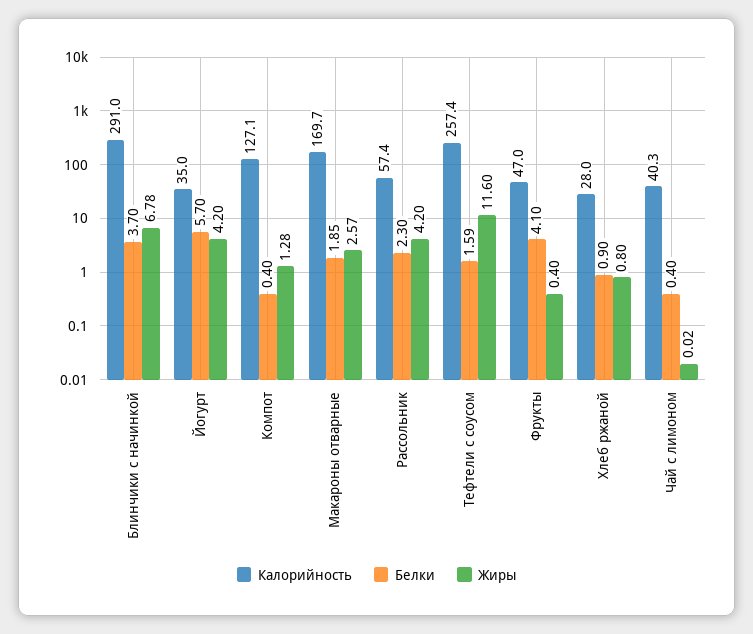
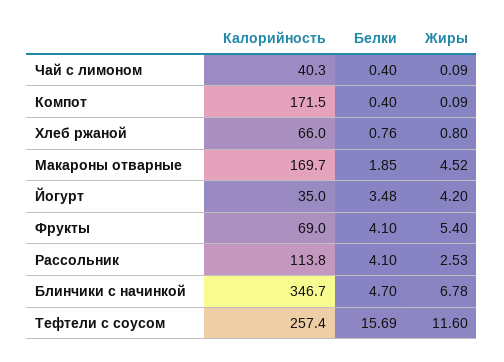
Калорийность, Блинчики с начинкой: 291 -> 346.7
Белки, Блинчики с начинкой: 3.7 -> 4.7
Белки, Йогурт: 5.7 -> 3.48
Калорийность, Компот: 127.1 -> 171.5
Жиры, Компот: 1.28 -> 0.09
Жиры, Макароны отварные: 2.57 -> 4.52
Калорийность, Рассольник: 57.4 -> 113.8
Белки, Рассольник: 2.3 -> 4.1
Жиры, Рассольник: 4.2 -> 2.53
Белки, Тефтели с соусом: 1.59 -> 15.69
Калорийность, Фрукты: 47 -> 69
Жиры, Фрукты: 0.4 -> 5.4
Калорийность, Хлеб ржаной: 28 -> 66
Белки, Хлеб ржаной: 0.9 -> 0.76
Жиры, Чай с лимоном: 0.02 -> 0.09

